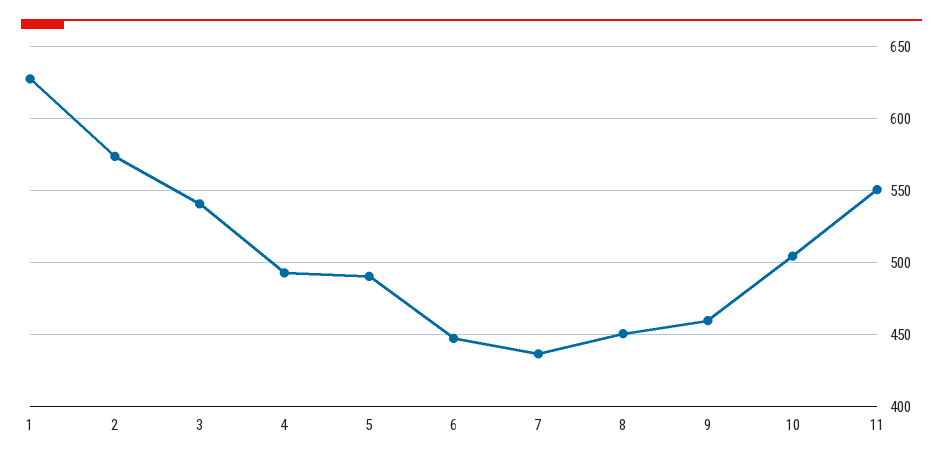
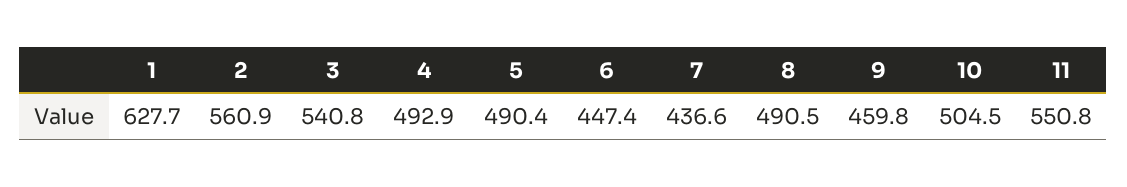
2: 575 -> 560.9
8: 450 -> 490.5

